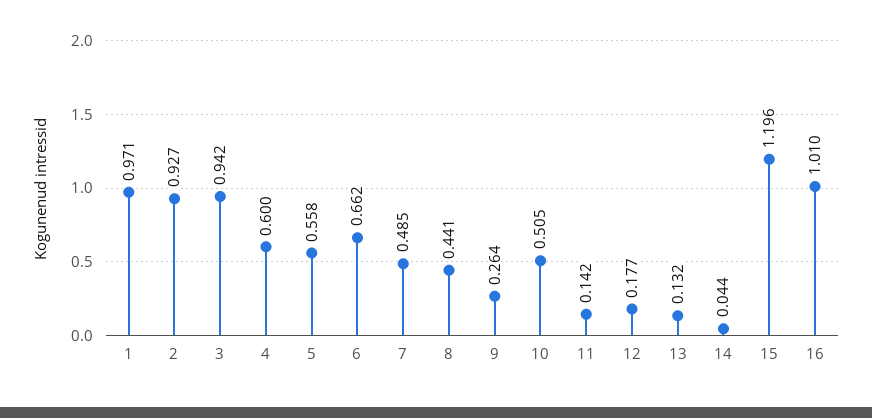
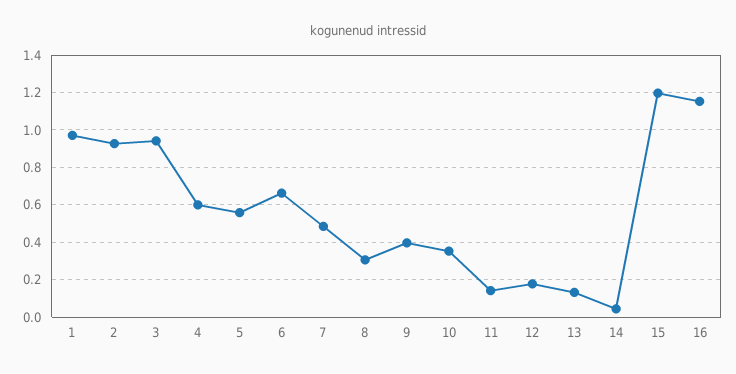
8: 0.441 -> 0.3
9: 0.264 -> 0.4
10: 0.505 -> 0.35
16: 1.01 -> 1.15

